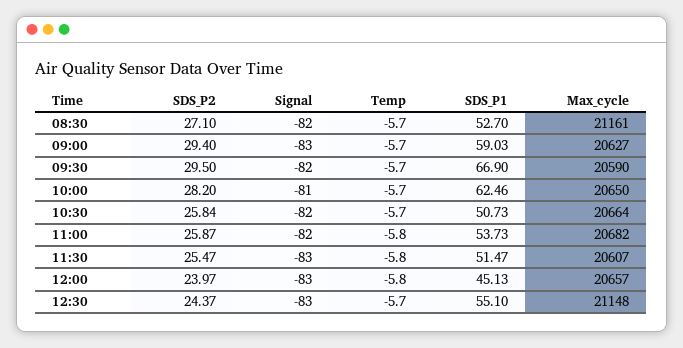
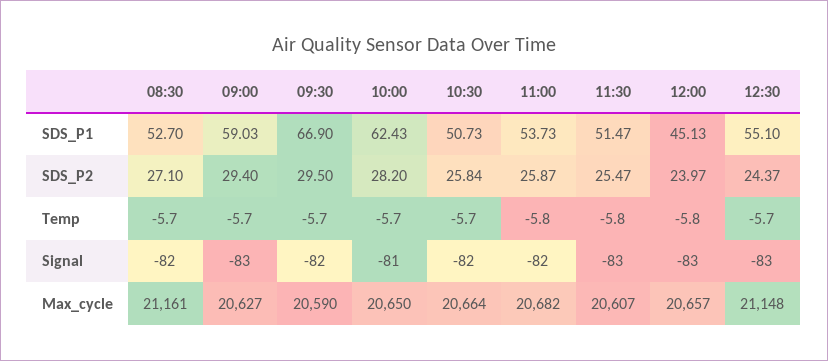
SDS_P1, 10:00: 62.46 -> 62.43

